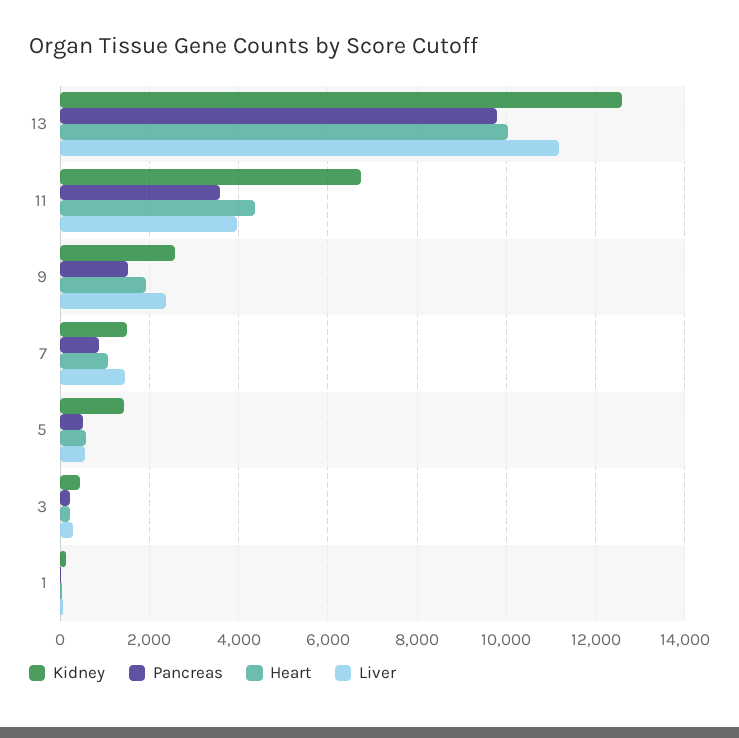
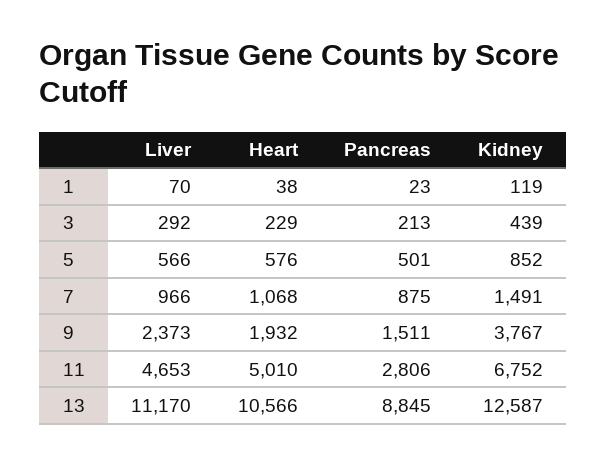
Pancreas, 13: 9800 -> 8845
Heart, 13: 10000 -> 10566
Pancreas, 11: 3600 -> 2806
Heart, 11: 4400 -> 5010
Liver, 11: 4000 -> 4653
Kidney, 9: 2600 -> 3767
Liver, 7: 1400 -> 966
Kidney, 5: 1400 -> 852

